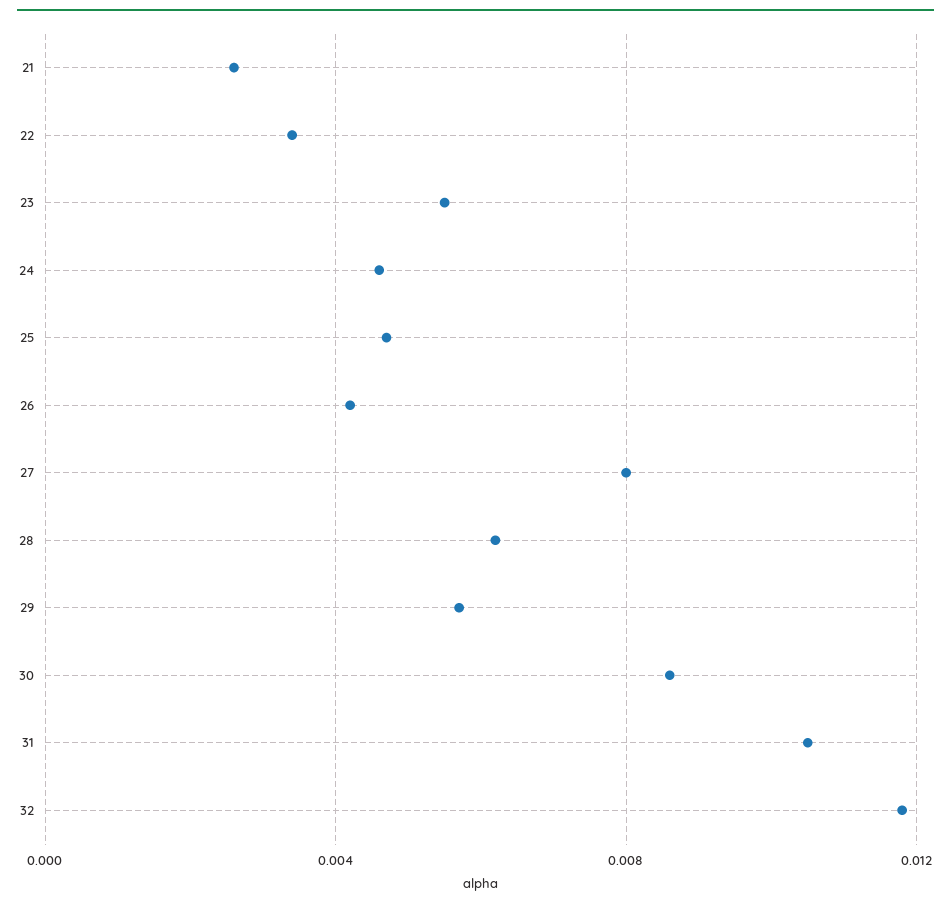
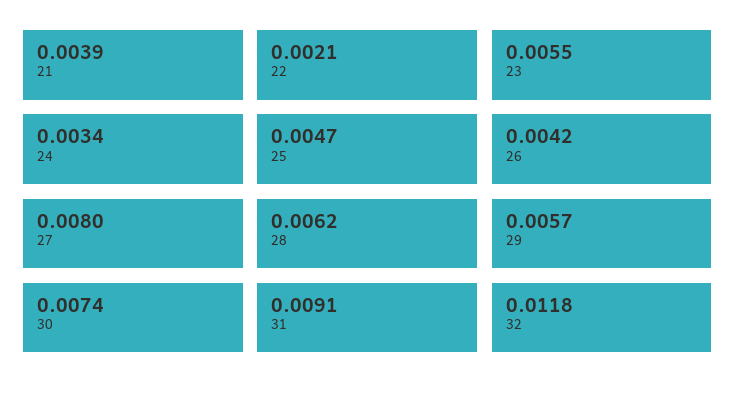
21: 0.0025 -> 0.0039
22: 0.0035 -> 0.0021
24: 0.0045 -> 0.0034
30: 0.0085 -> 0.0074
31: 0.0105 -> 0.0091

